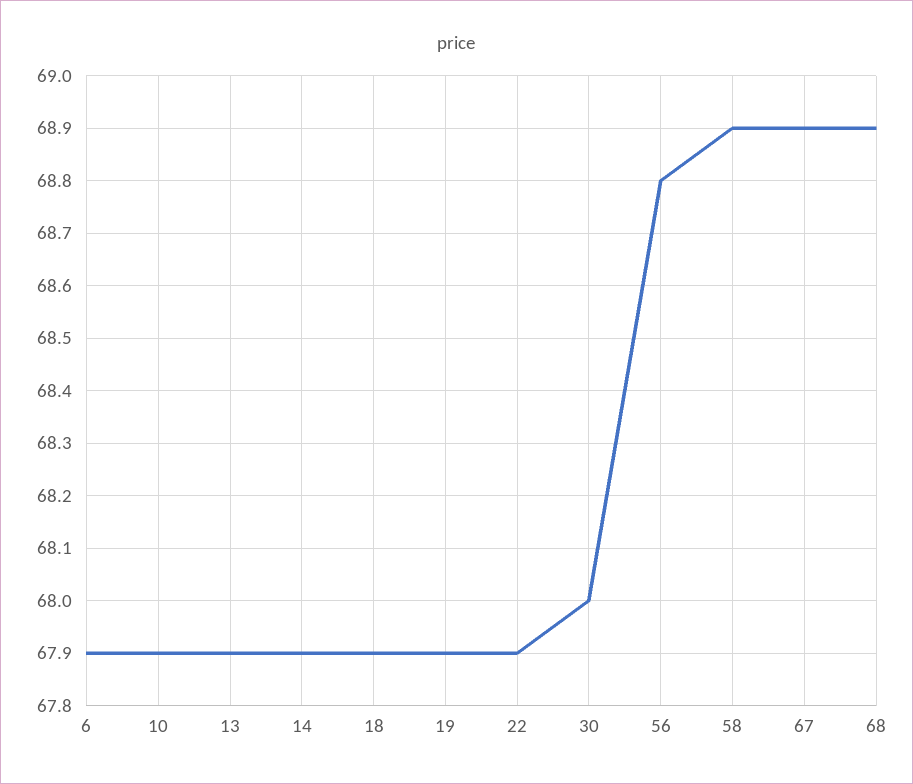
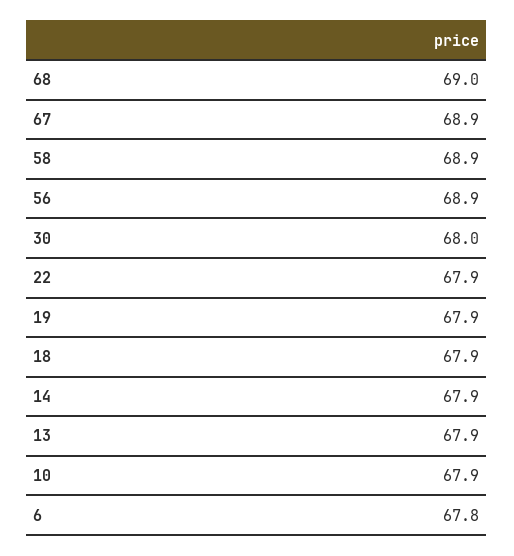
6: 67.9 -> 67.8
56: 68.8 -> 68.9
68: 68.9 -> 69

